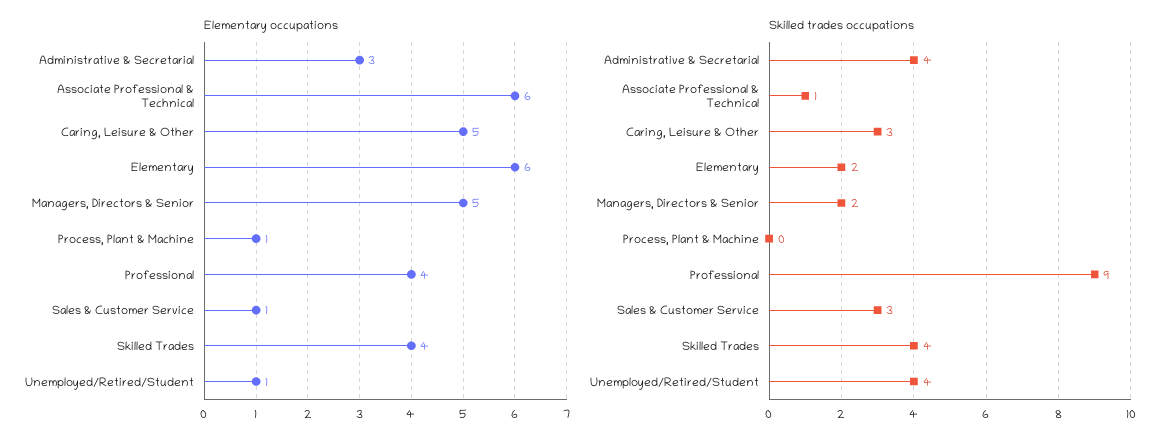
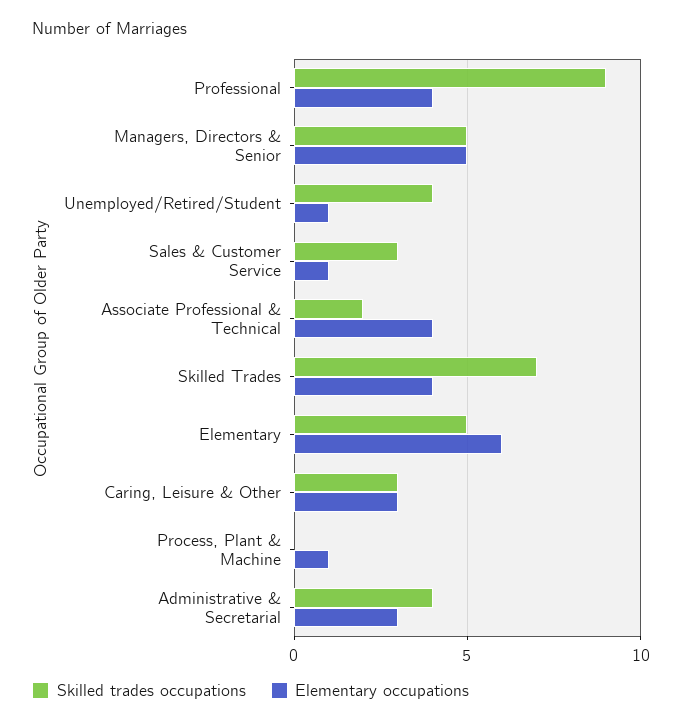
Elementary occupations, Associate Professional & Technical: 6 -> 4
Elementary occupations, Caring, Leisure & Other: 5 -> 3
Skilled trades occupations, Associate Professional & Technical: 1 -> 2
Skilled trades occupations, Elementary: 2 -> 5
Skilled trades occupations, Managers, Directors & Senior: 2 -> 5
Skilled trades occupations, Skilled Trades: 4 -> 7

